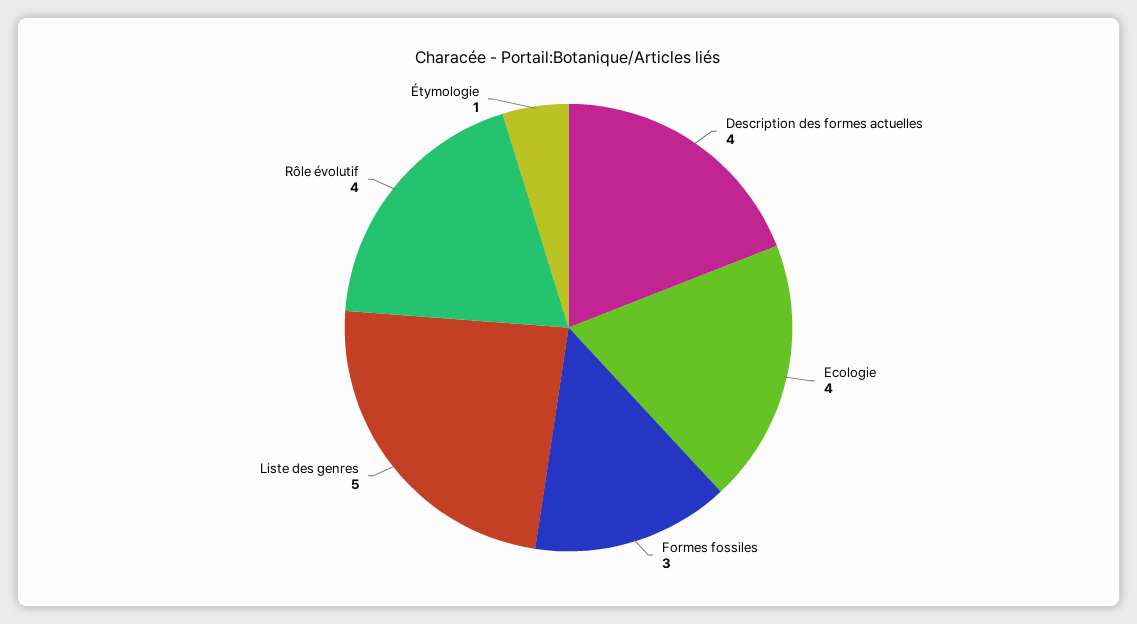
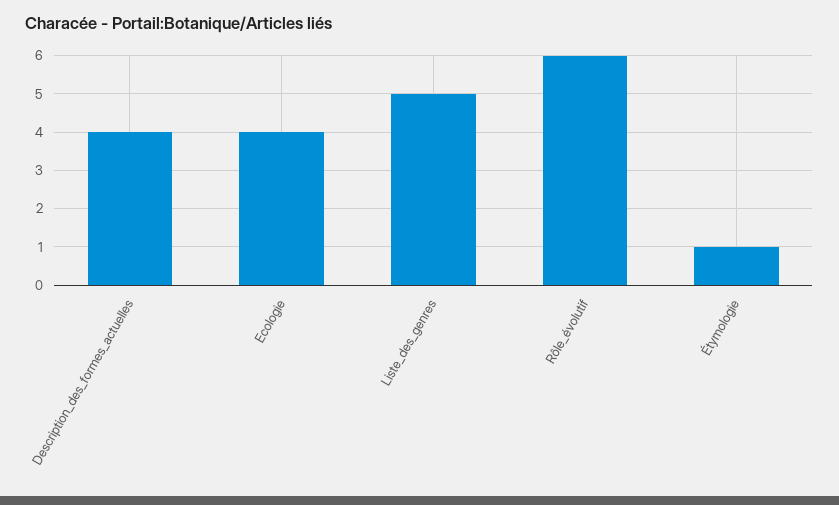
Formes fossiles: 3 -> none
Rôle évolutif: 4 -> 6

